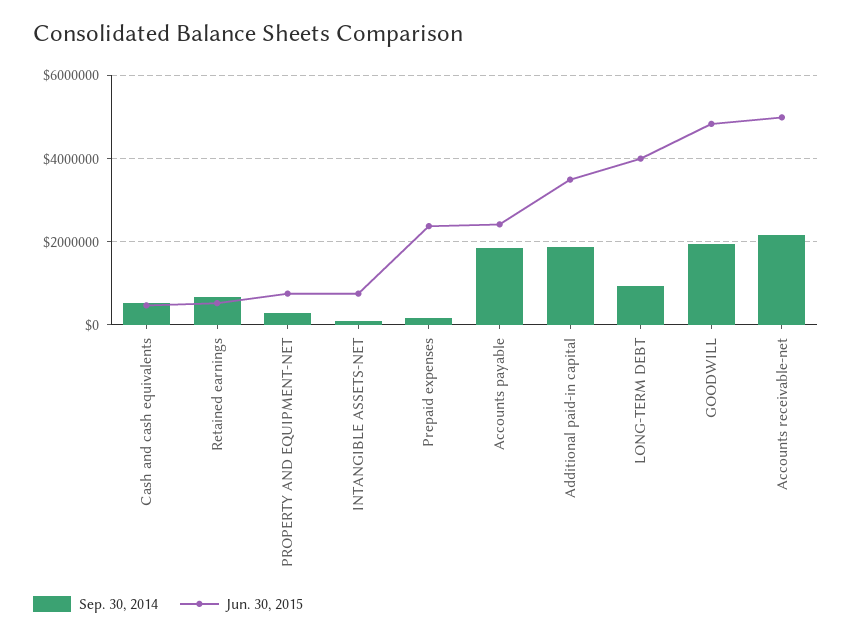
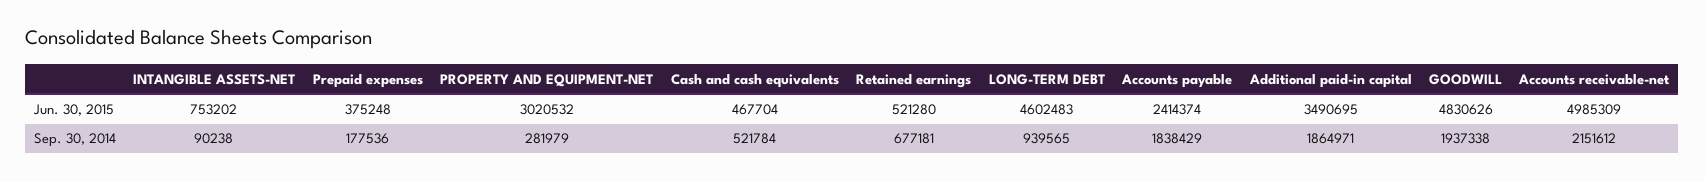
Jun. 30, 2015, PROPERTY AND EQUIPMENT-NET: 800000 -> 3020532
Jun. 30, 2015, Prepaid expenses: 2400000 -> 375248
Jun. 30, 2015, LONG-TERM DEBT: 4000000 -> 4602483

